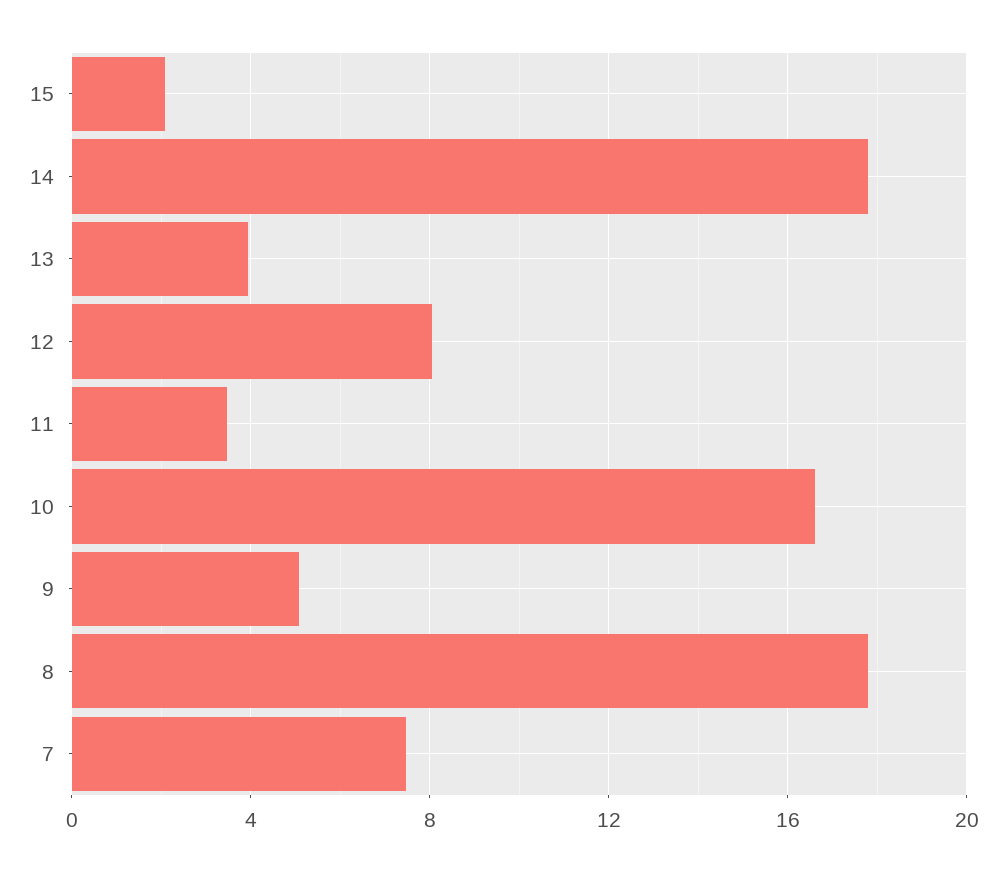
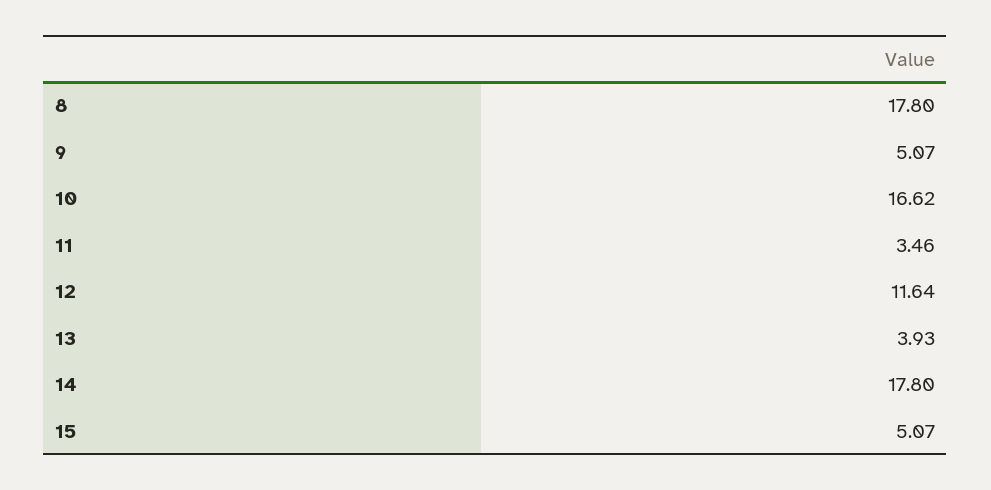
15: 2 -> 5.07
12: 8 -> 11.64
7: 7.5 -> none

